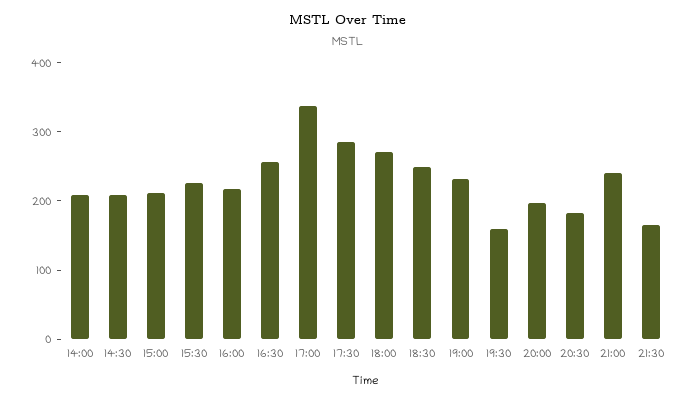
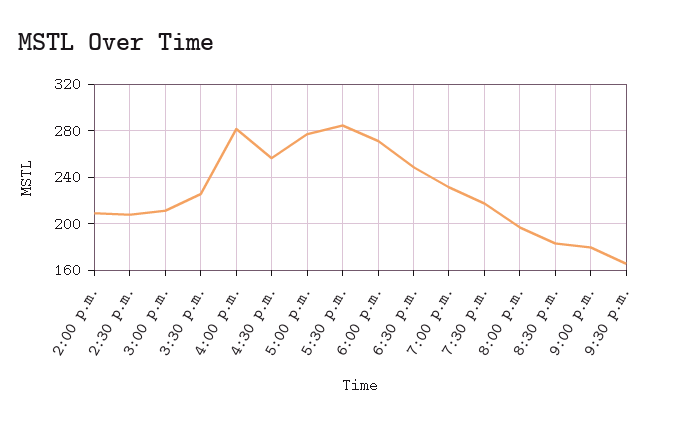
16:00: 220 -> 280
17:00: 340 -> 280
19:30: 160 -> 220
21:00: 240 -> 180

